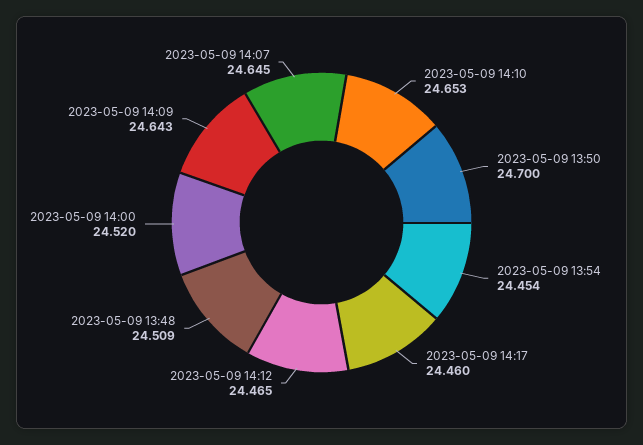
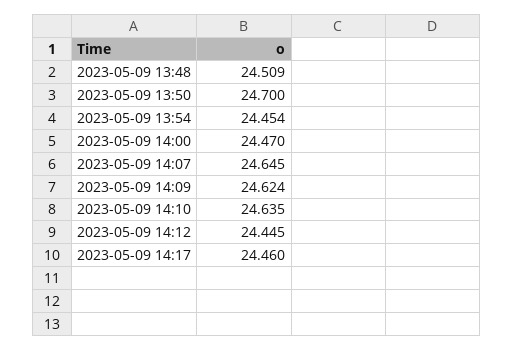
2023-05-09 14:10: 24.653 -> 24.635
2023-05-09 14:12: 24.465 -> 24.445
2023-05-09 14:00: 24.52 -> 24.47
2023-05-09 14:09: 24.643 -> 24.624

